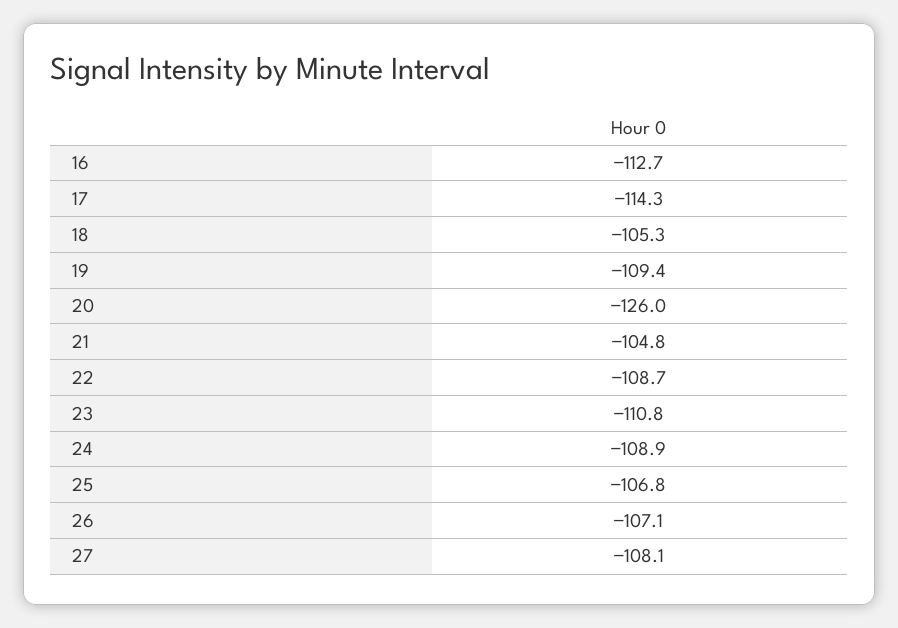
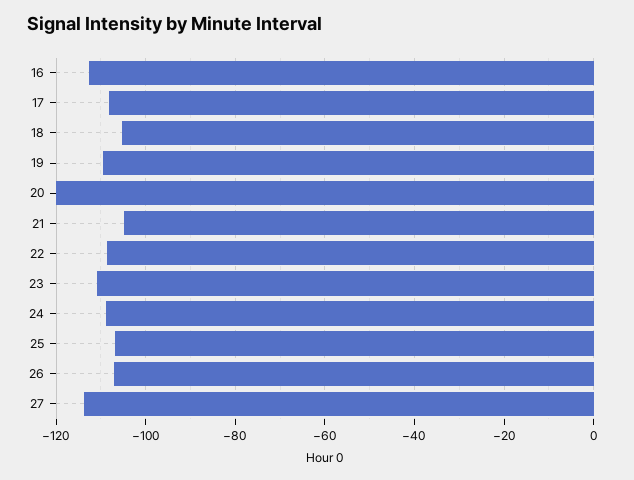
17: -114.3 -> -108
20: -126 -> -120
27: -108.1 -> -114

